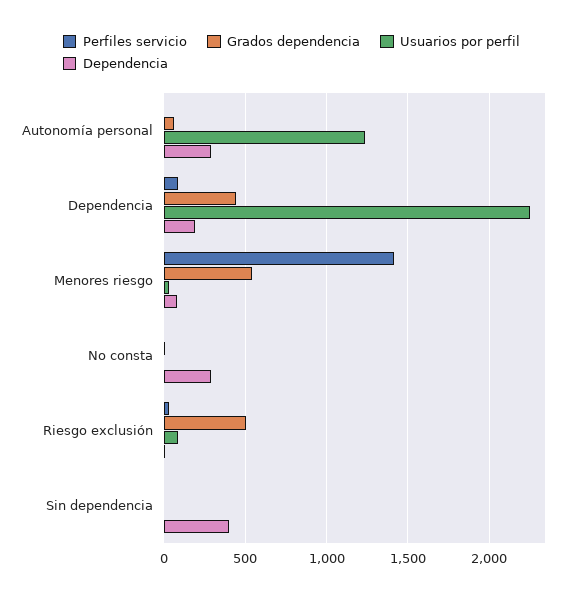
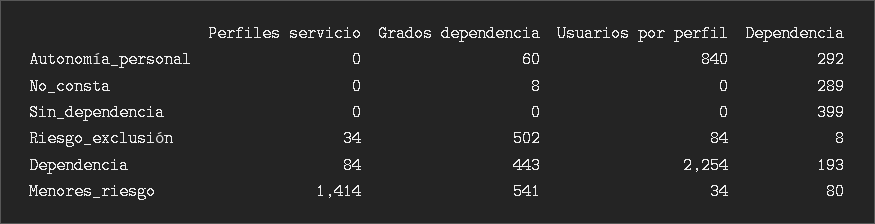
Usuarios por perfil, Autonomía personal: 1250 -> 840

